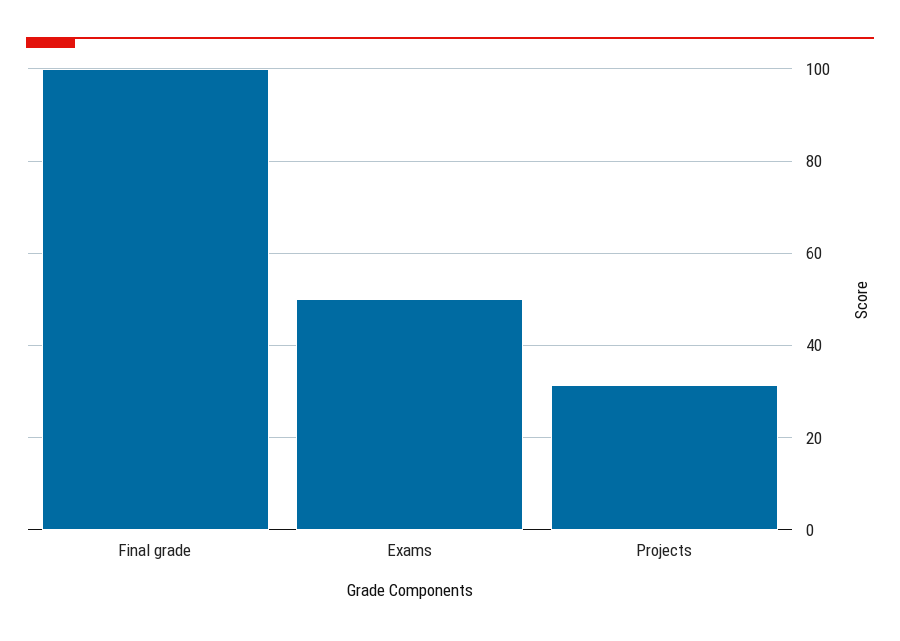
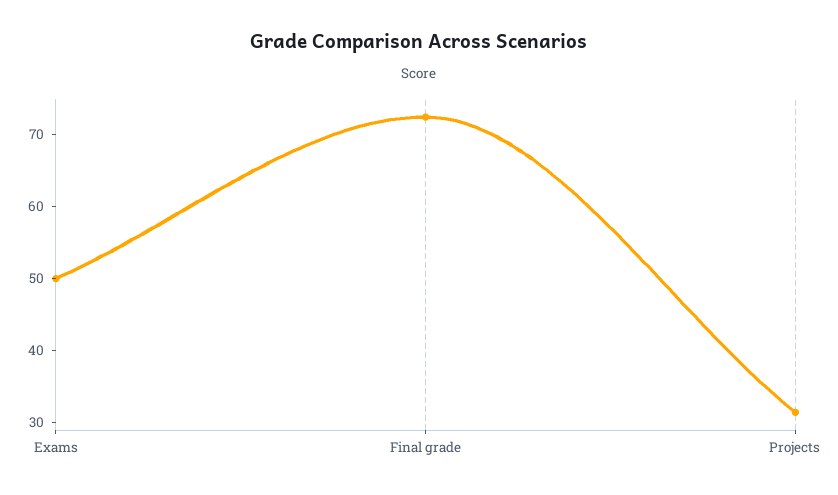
Final grade: 100 -> 72

